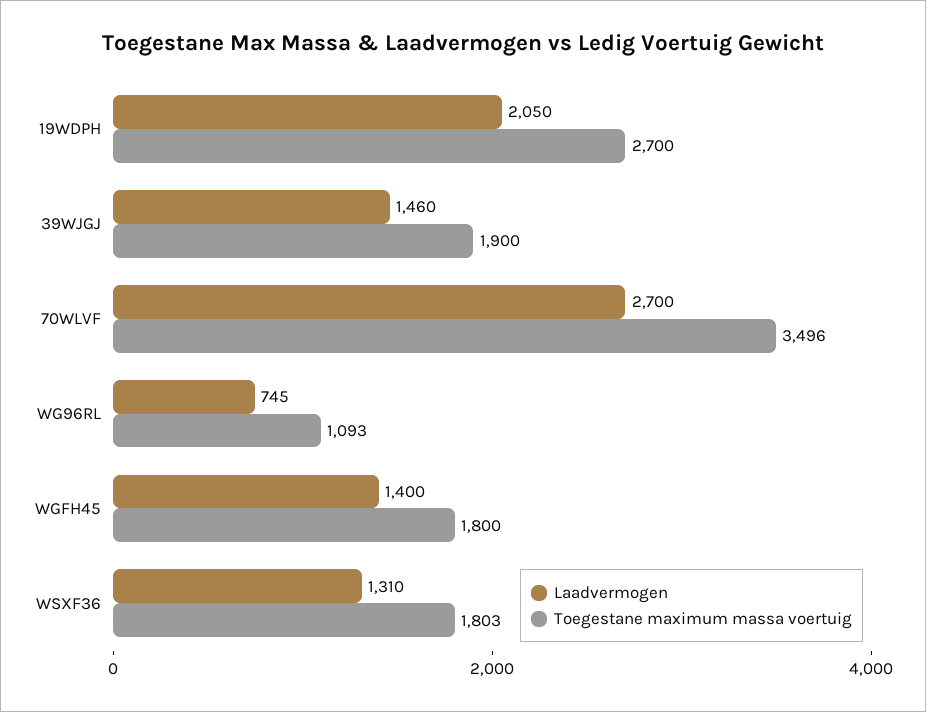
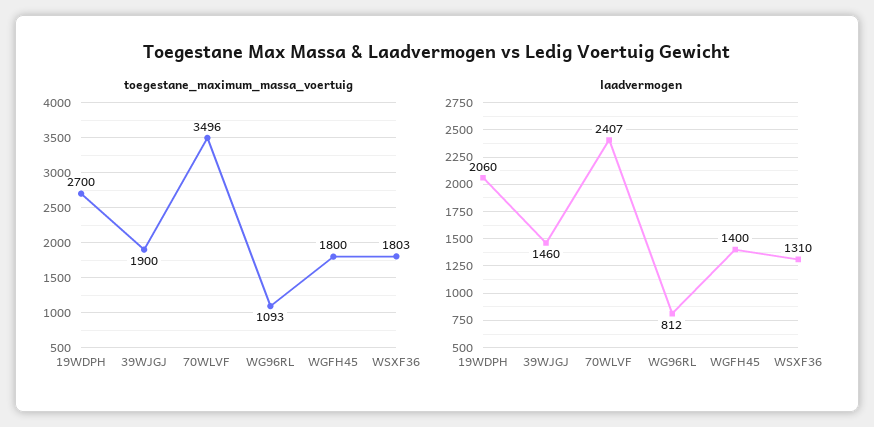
Laadvermogen, 19WDPH: 2050 -> 2060
Laadvermogen, 70WLVF: 2700 -> 2407
Laadvermogen, WG96RL: 745 -> 812

